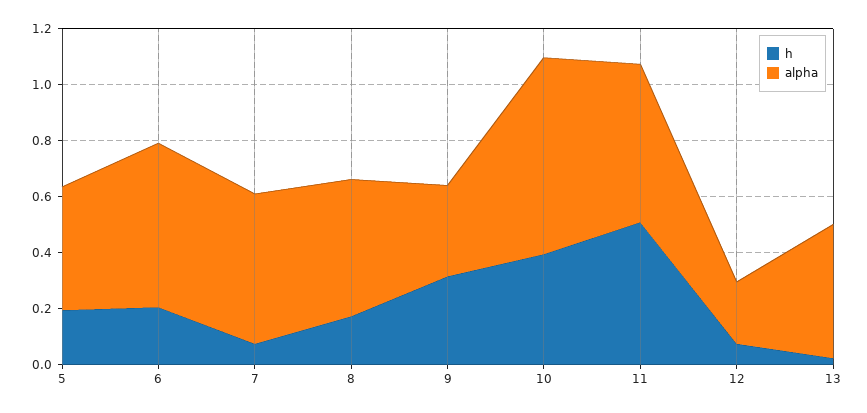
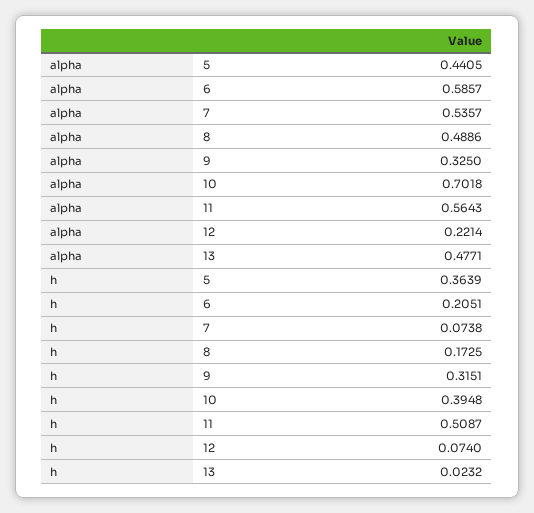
h, 5: 0.2 -> 0.3639

